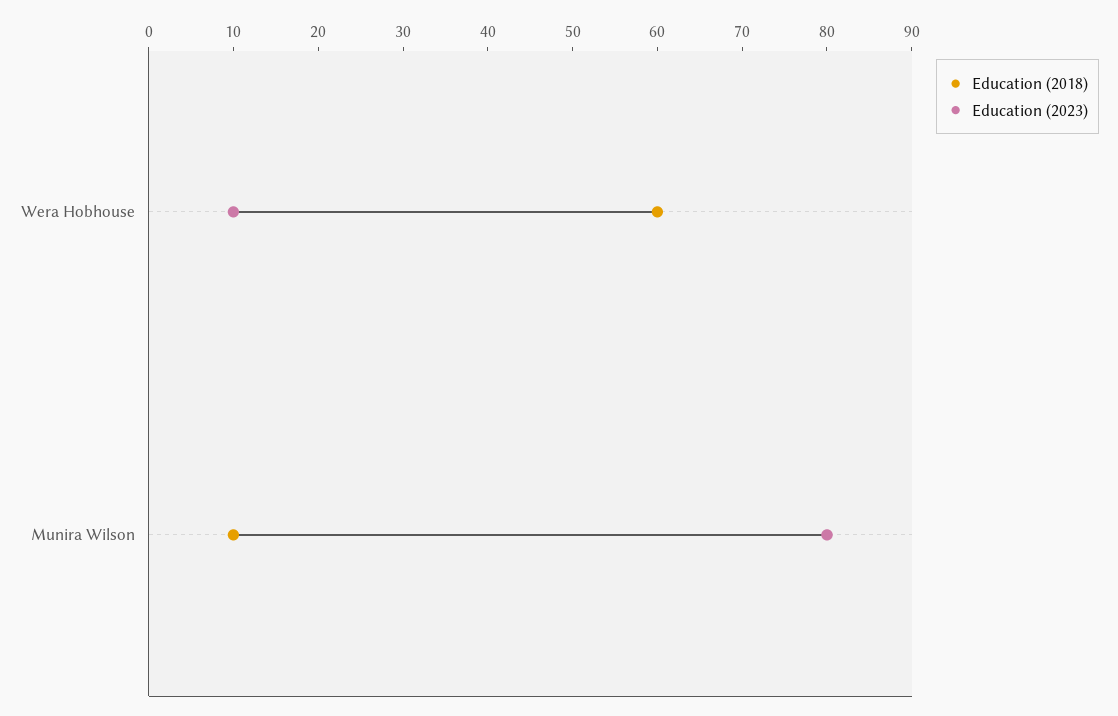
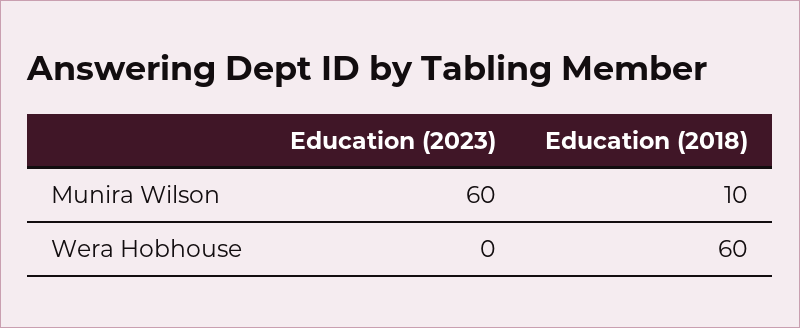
Education (2023), Wera Hobhouse: 10 -> 0
Education (2023), Munira Wilson: 80 -> 60

